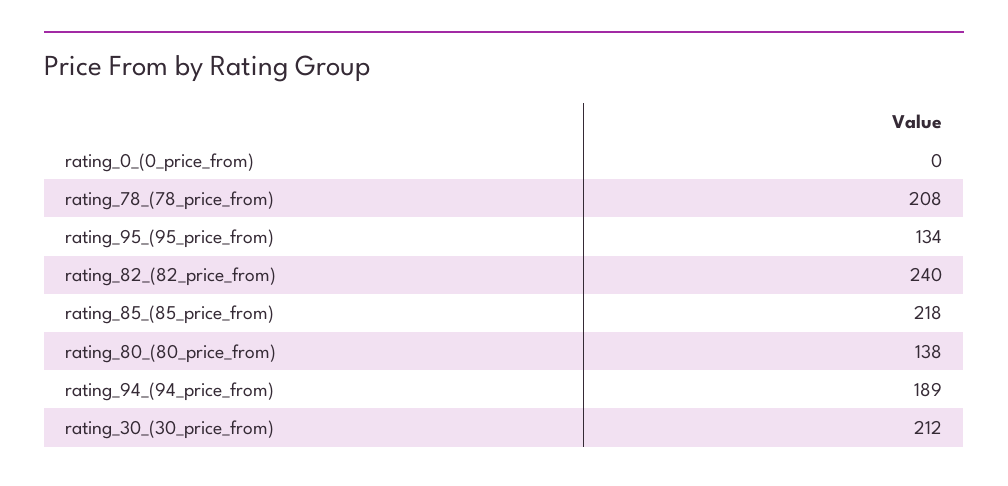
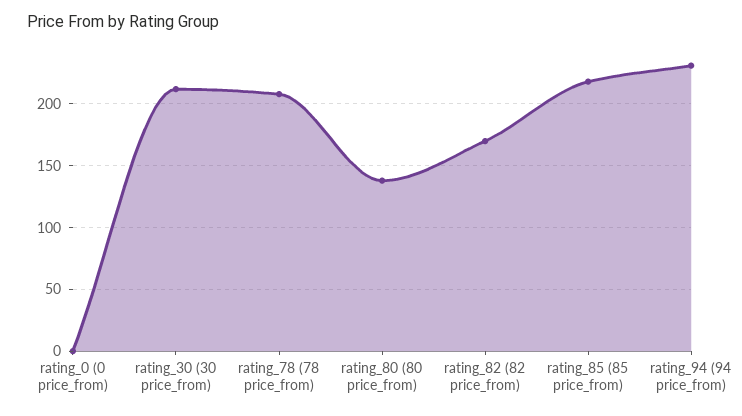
rating_95_(95_price_from): 134 -> none
rating_82_(82_price_from): 240 -> 170
rating_94_(94_price_from): 189 -> 230

